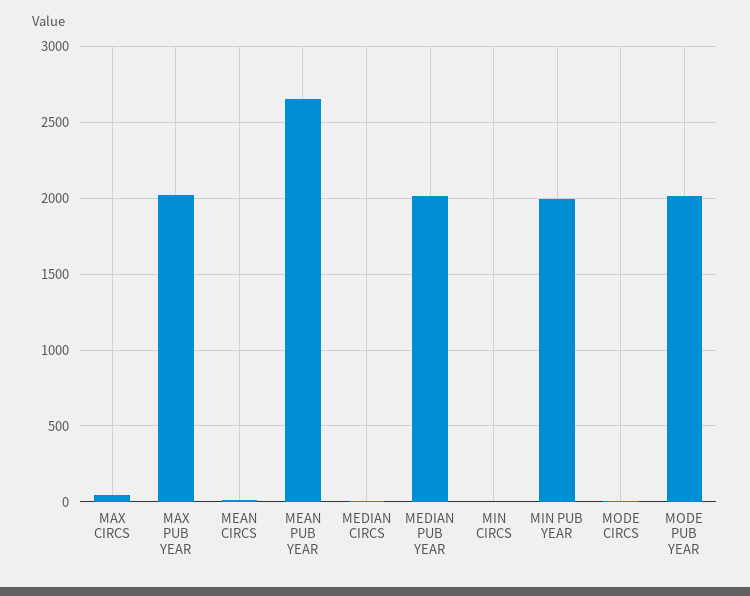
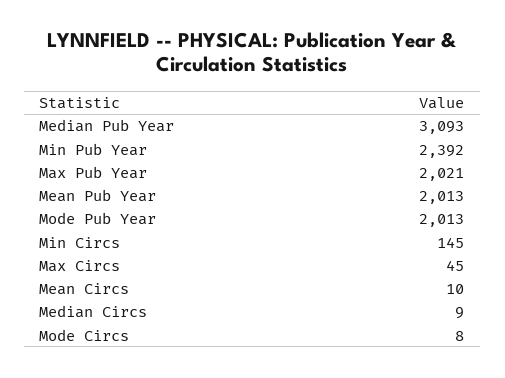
MEAN PUB YEAR: 2650 -> 2013
MEDIAN PUB YEAR: 2000 -> 3093
MIN CIRCS: 0 -> 145
MIN PUB YEAR: 2000 -> 2392

